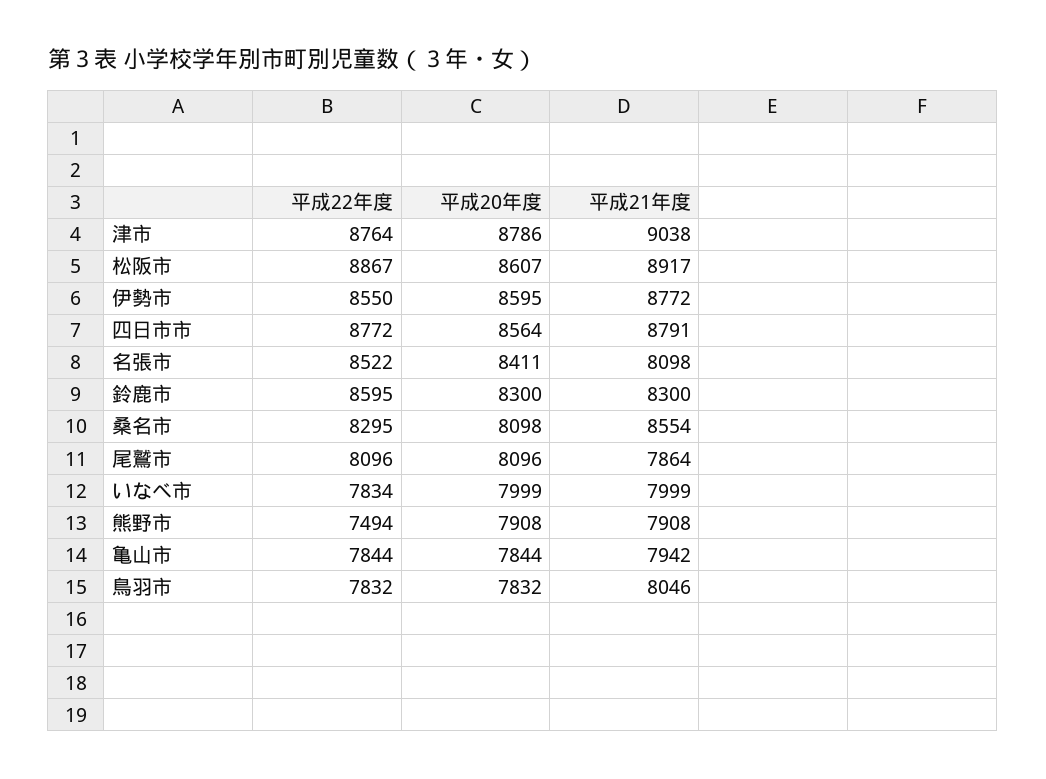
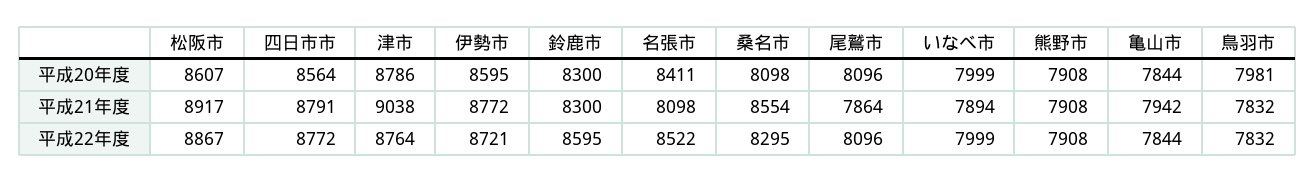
平成22年度, 伊勢市: 8550 -> 8721
平成22年度, いなべ市: 7834 -> 7999
平成21年度, いなべ市: 7999 -> 7894
平成22年度, 熊野市: 7494 -> 7908
平成20年度, 鳥羽市: 7832 -> 7981
平成21年度, 鳥羽市: 8046 -> 7832

